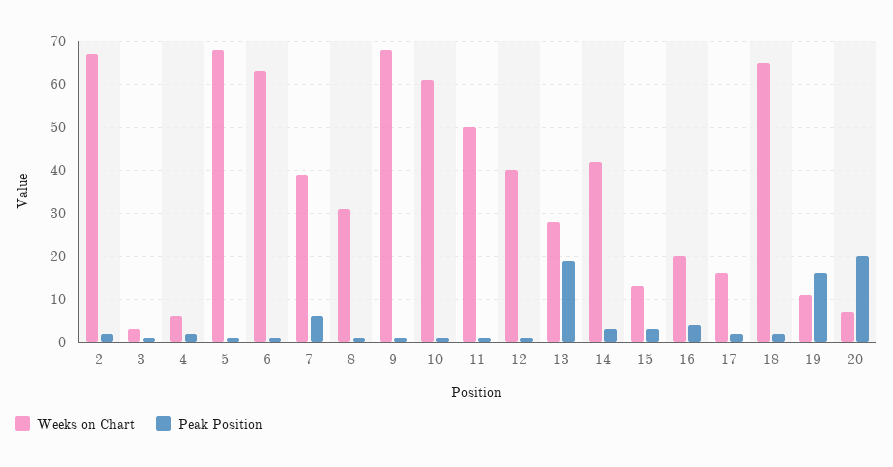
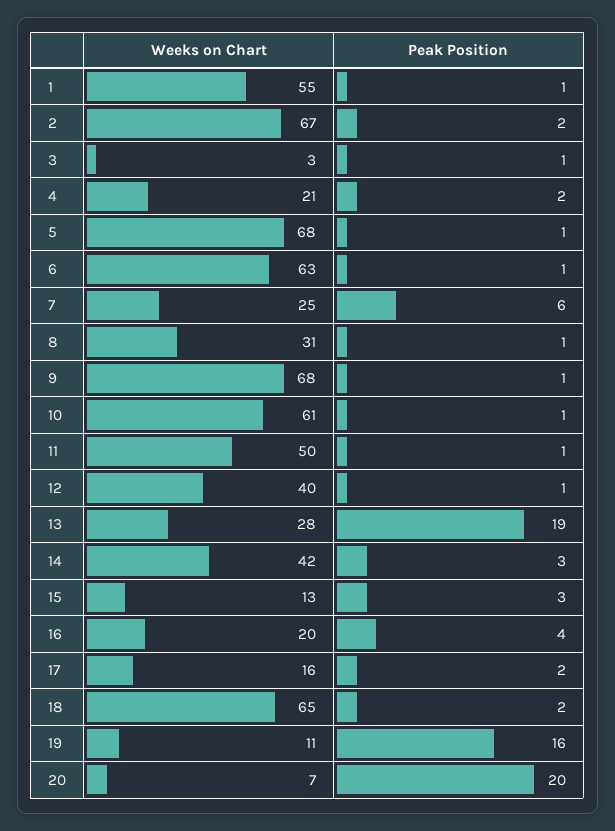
Weeks on Chart, 4: 5 -> 21
Weeks on Chart, 7: 40 -> 25
Weeks on Chart, 1: none -> 55
Peak Position, 1: none -> 1

